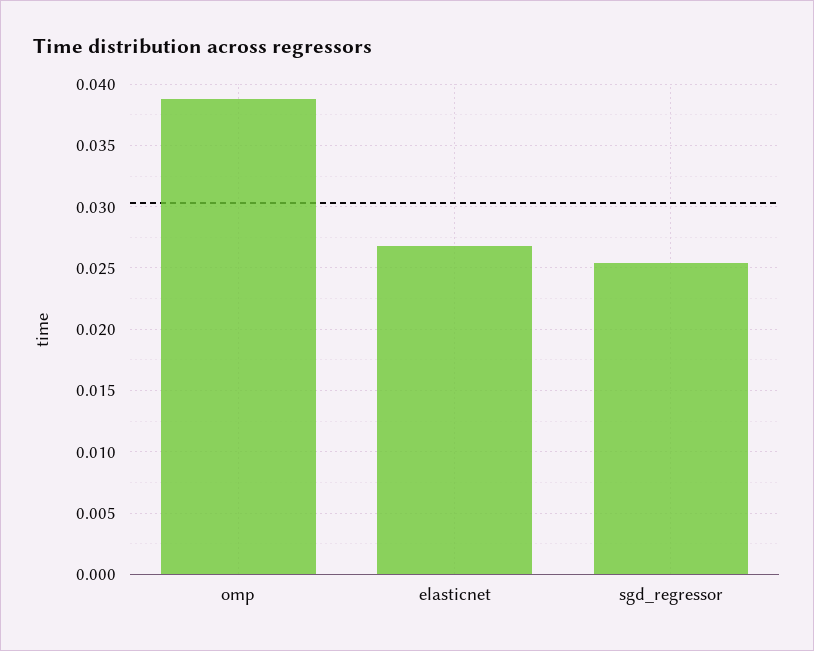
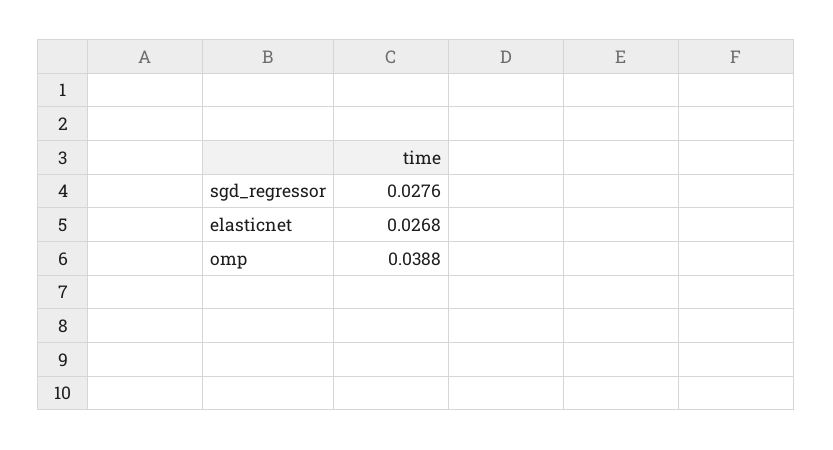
sgd_regressor: 0.0255 -> 0.0276

